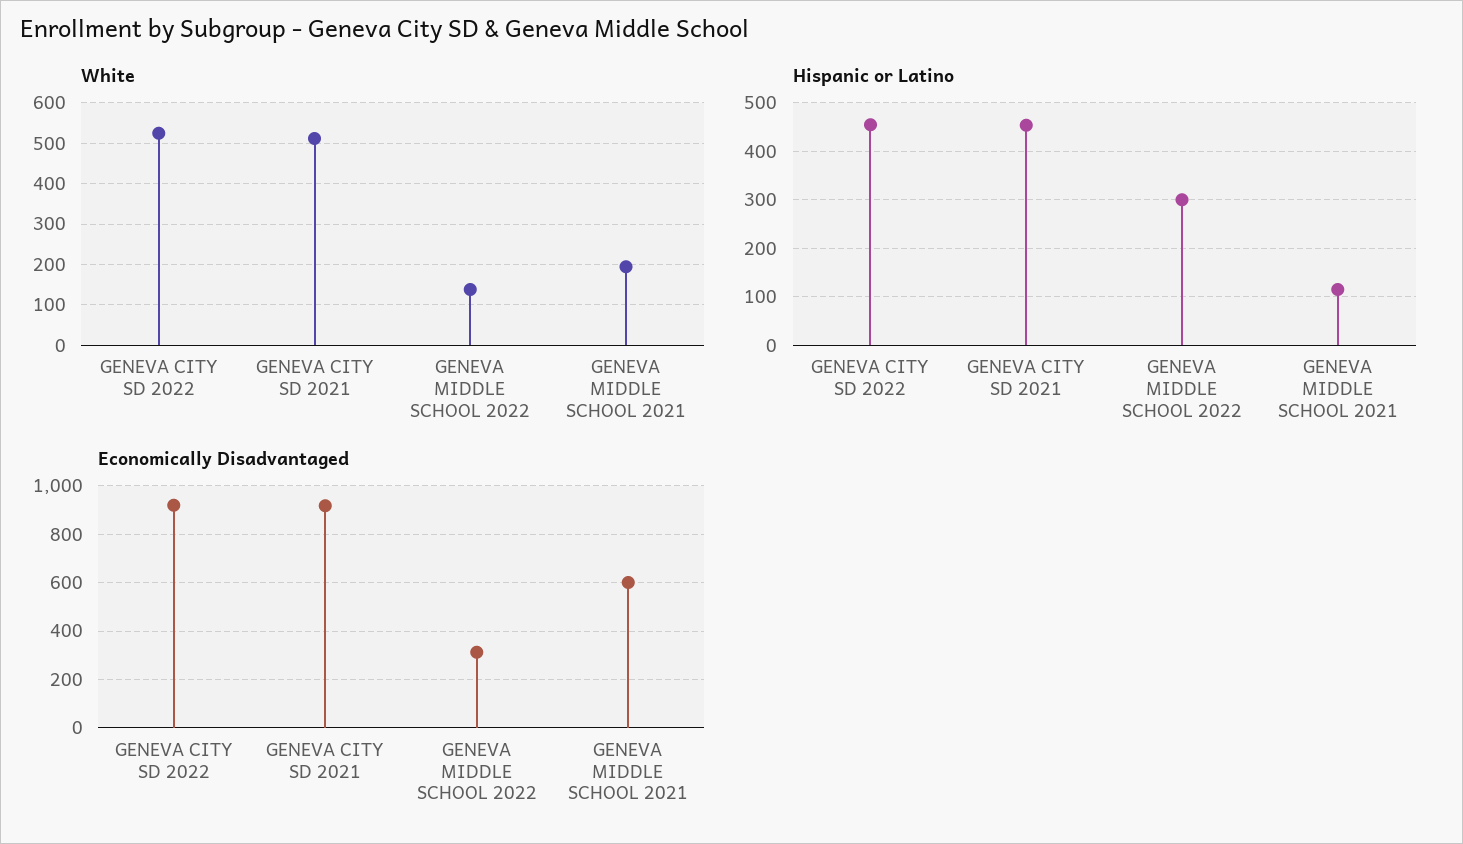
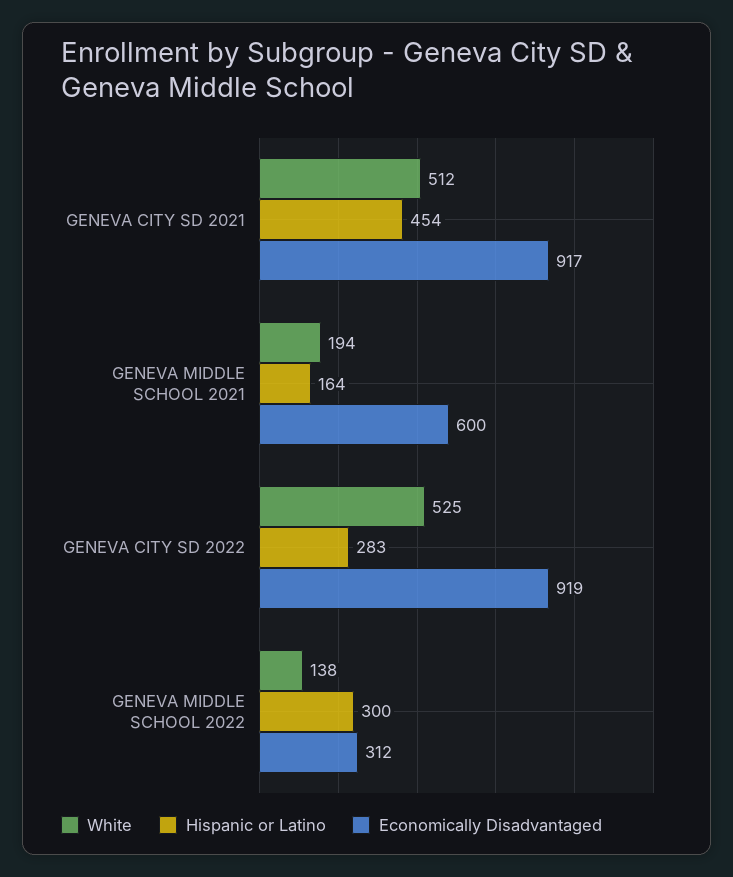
Hispanic or Latino, GENEVA CITY SD 2022: 460 -> 283
Hispanic or Latino, GENEVA MIDDLE SCHOOL 2021: 120 -> 164

